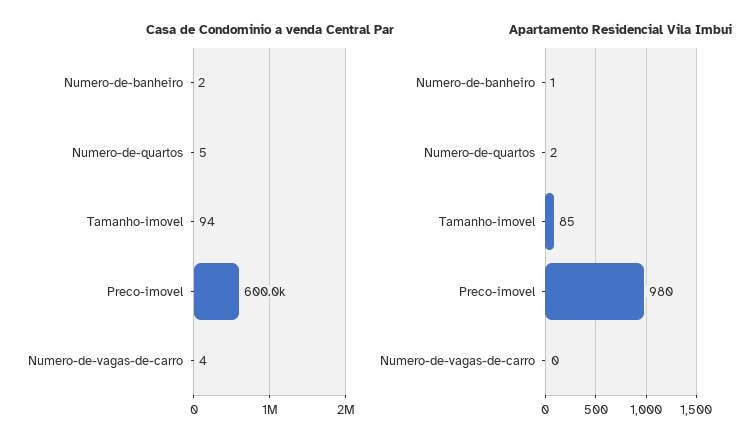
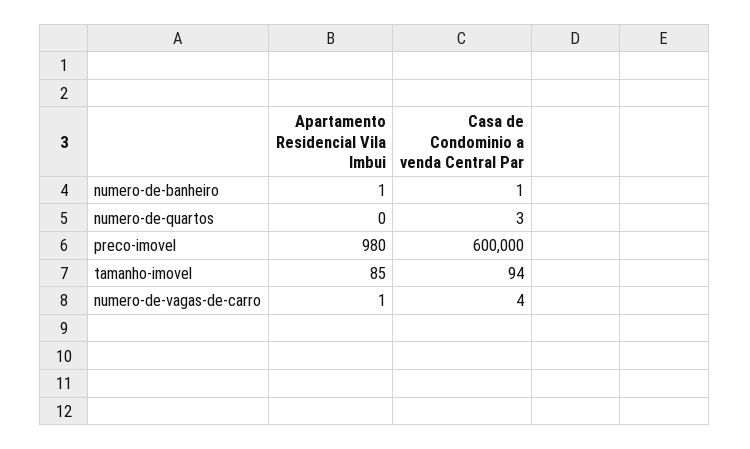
Casa de Condominio a venda Central Par, Numero-de-banheiro: 2 -> 1
Casa de Condominio a venda Central Par, Numero-de-quartos: 5 -> 3
Apartamento Residencial Vila Imbui, Numero-de-quartos: 2 -> 0
Apartamento Residencial Vila Imbui, Numero-de-vagas-de-carro: 0 -> 1

